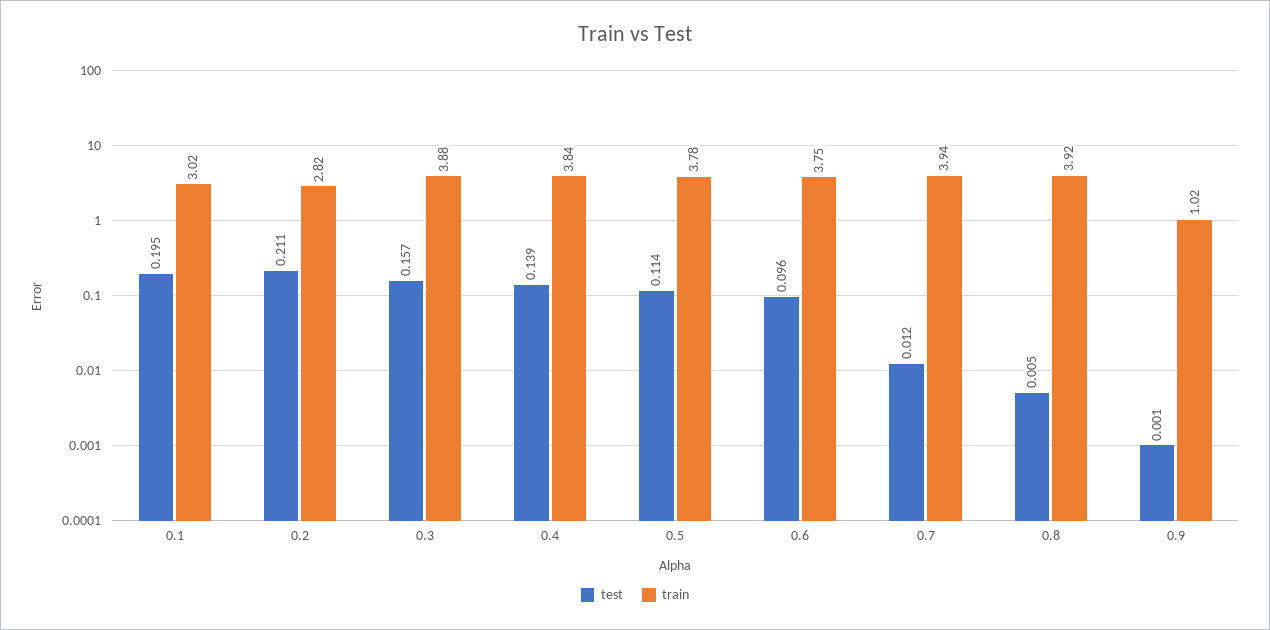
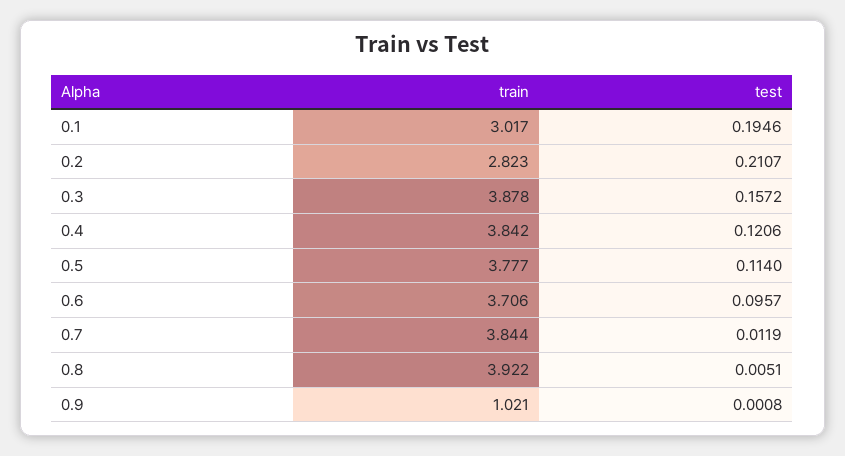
test, 0.4: 0.139 -> 0.1206
train, 0.6: 3.75 -> 3.706
train, 0.7: 3.94 -> 3.844

